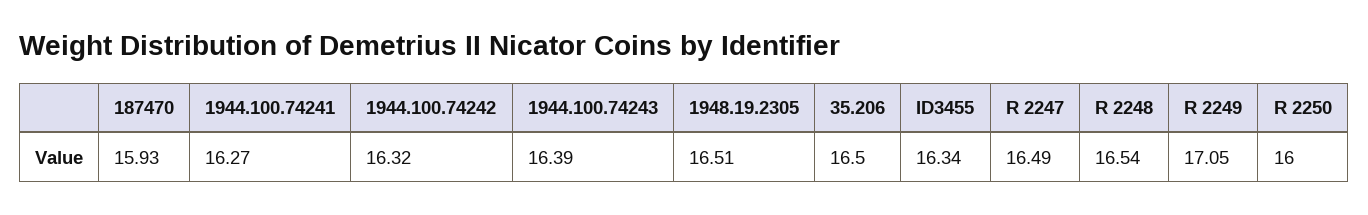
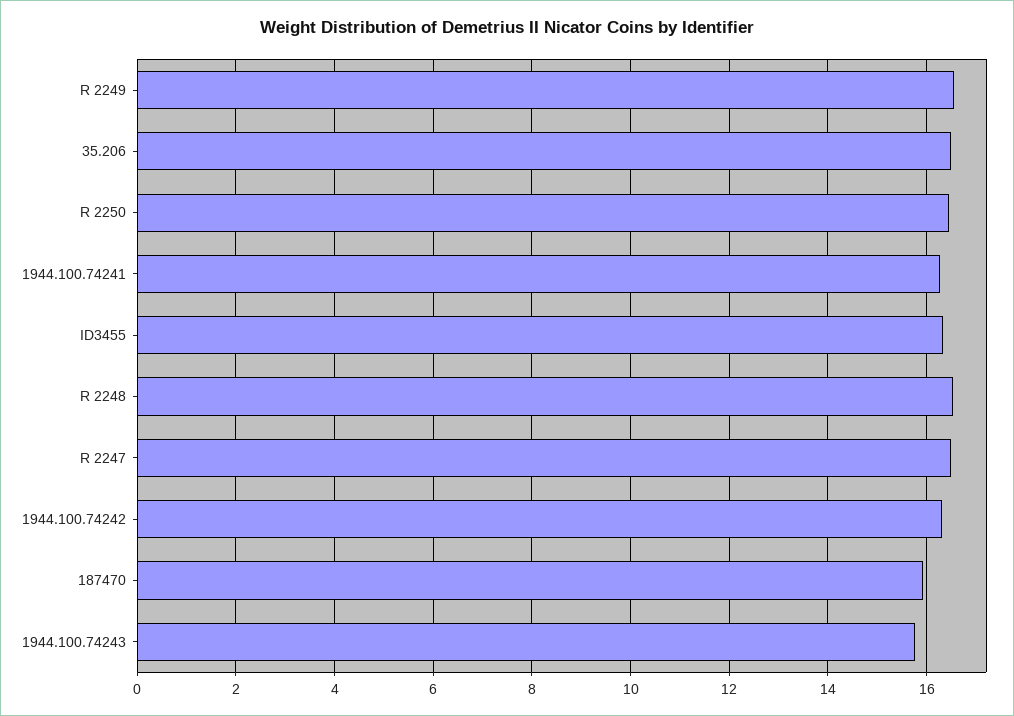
1944.100.74243: 16.39 -> 15.8
1948.19.2305: 16.51 -> none
R 2249: 17.05 -> 16.6
R 2250: 16 -> 16.4

